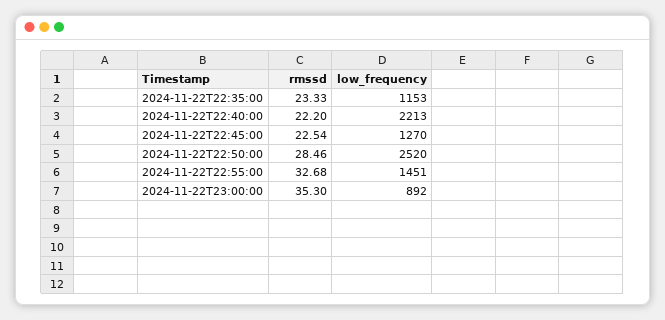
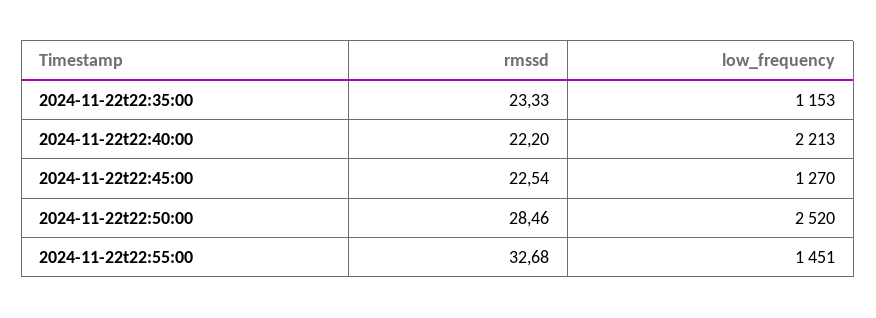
rmssd, 2024-11-22T23:00:00: 35.3 -> none
low_frequency, 2024-11-22T23:00:00: 892 -> none

